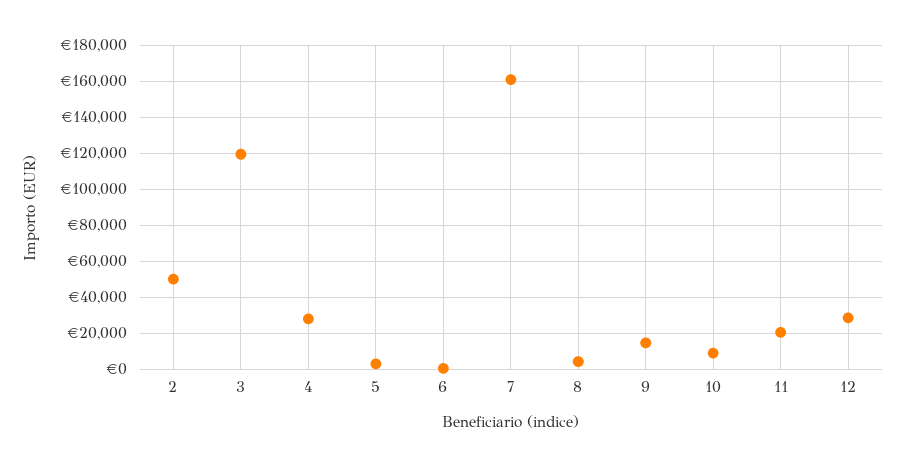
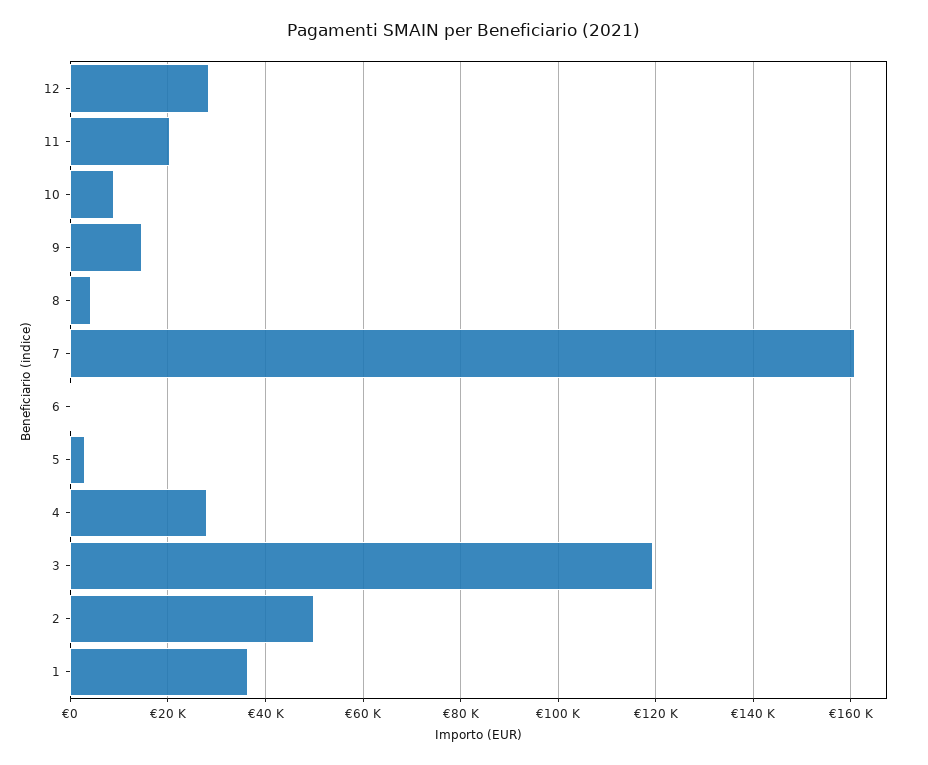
1: none -> 36000

